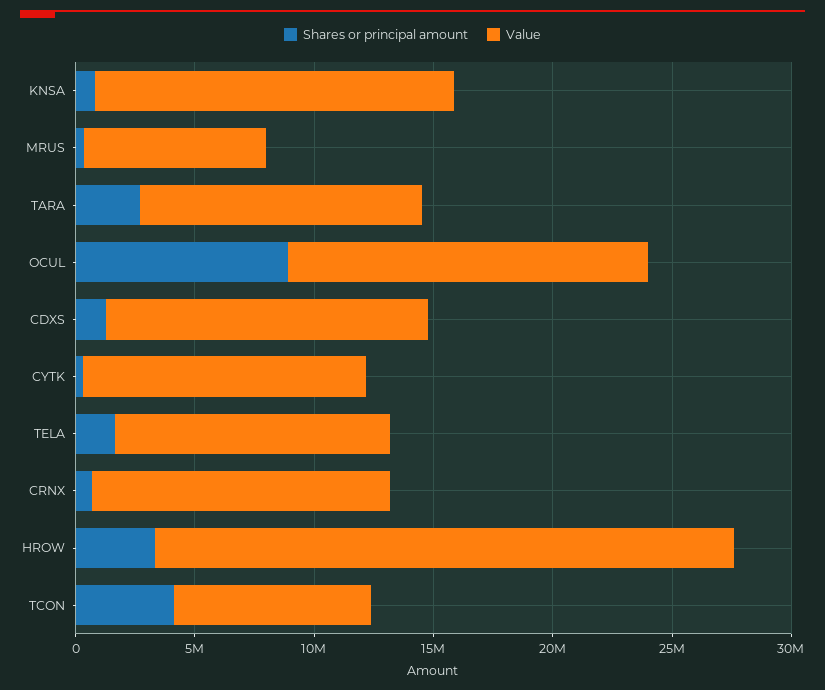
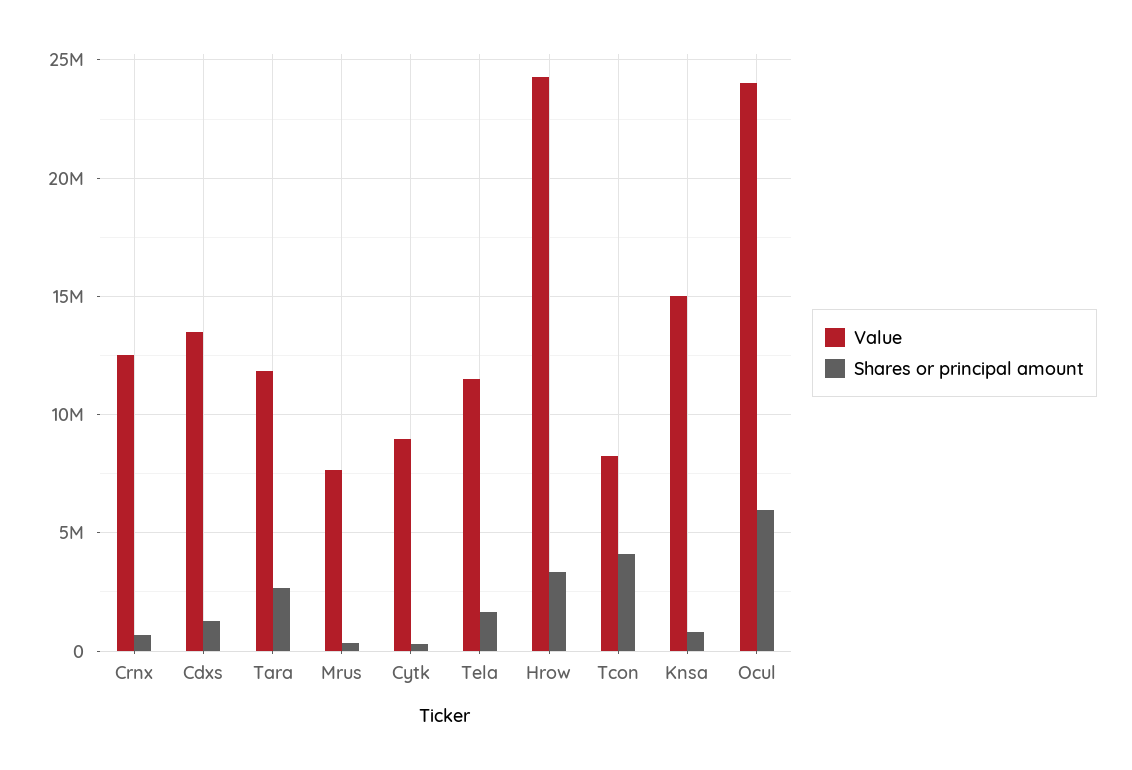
Shares or principal amount, OCUL: 9000000 -> 6000000
Value, OCUL: 15000000 -> 24000000
Value, CYTK: 12000000 -> 9000000

